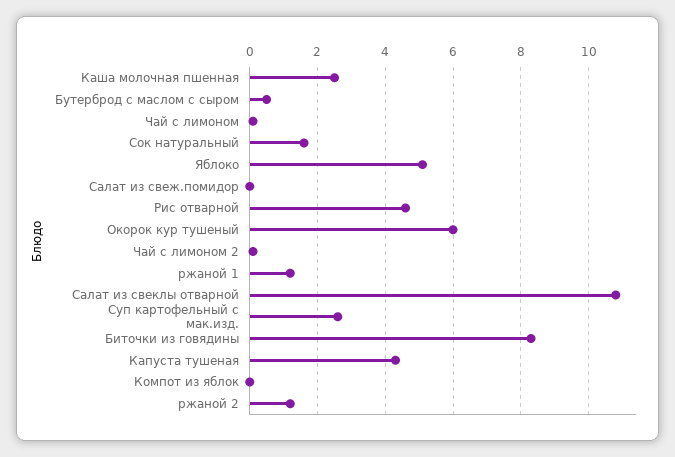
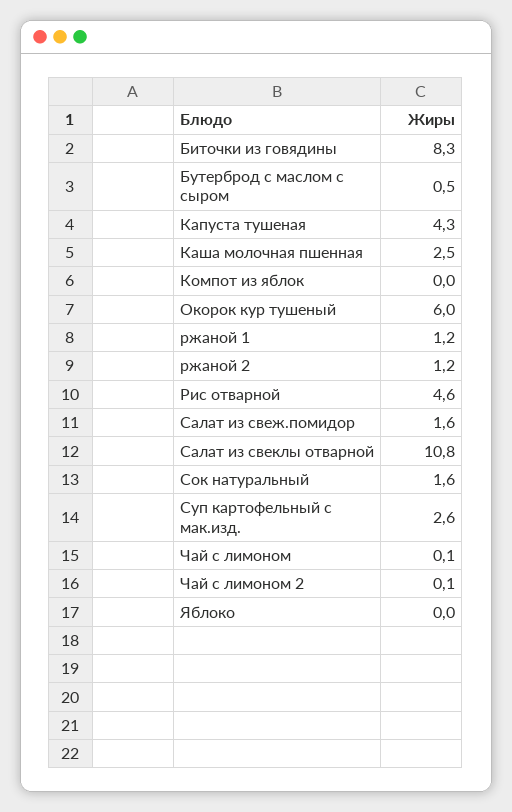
Яблоко: 5 -> 0
Салат из свеж.помидор: 0 -> 1.6

